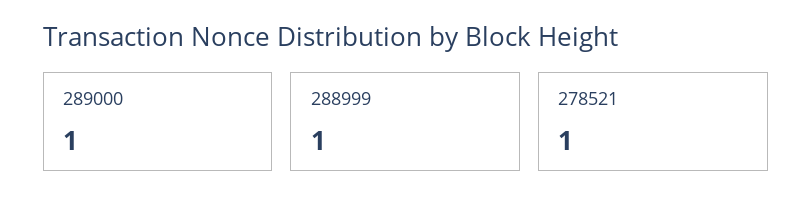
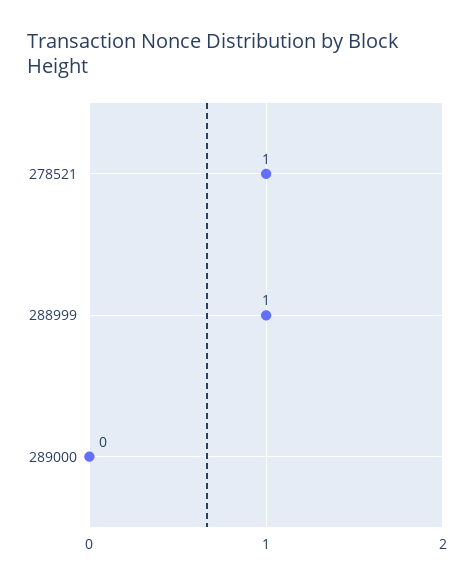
289000: 1 -> 0

